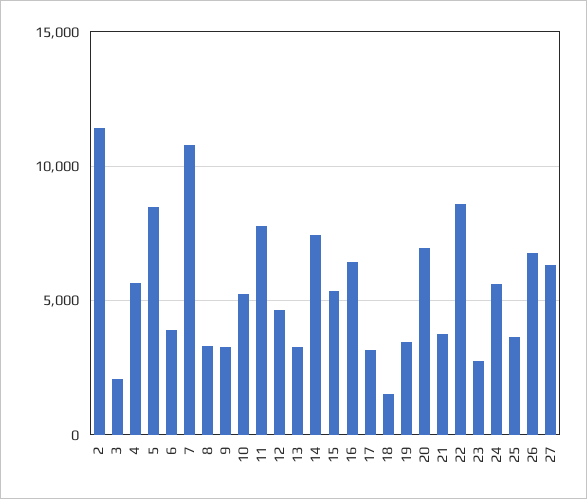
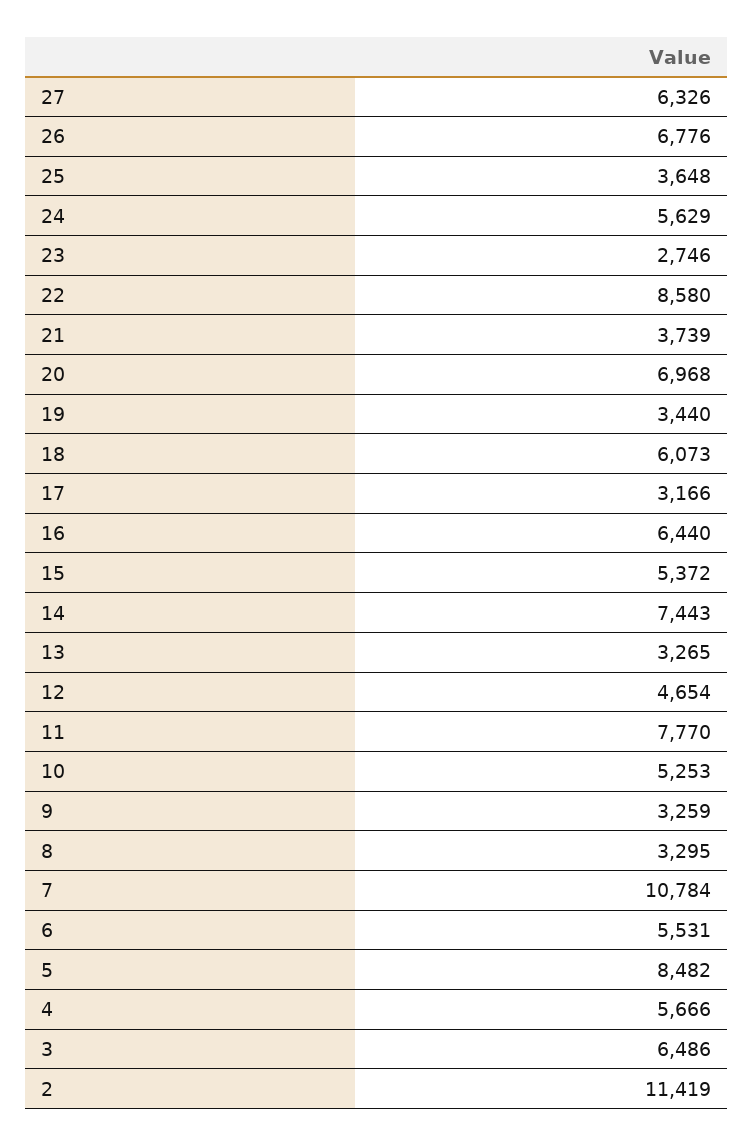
3: 2000 -> 6486
6: 4000 -> 5531
18: 1500 -> 6073

